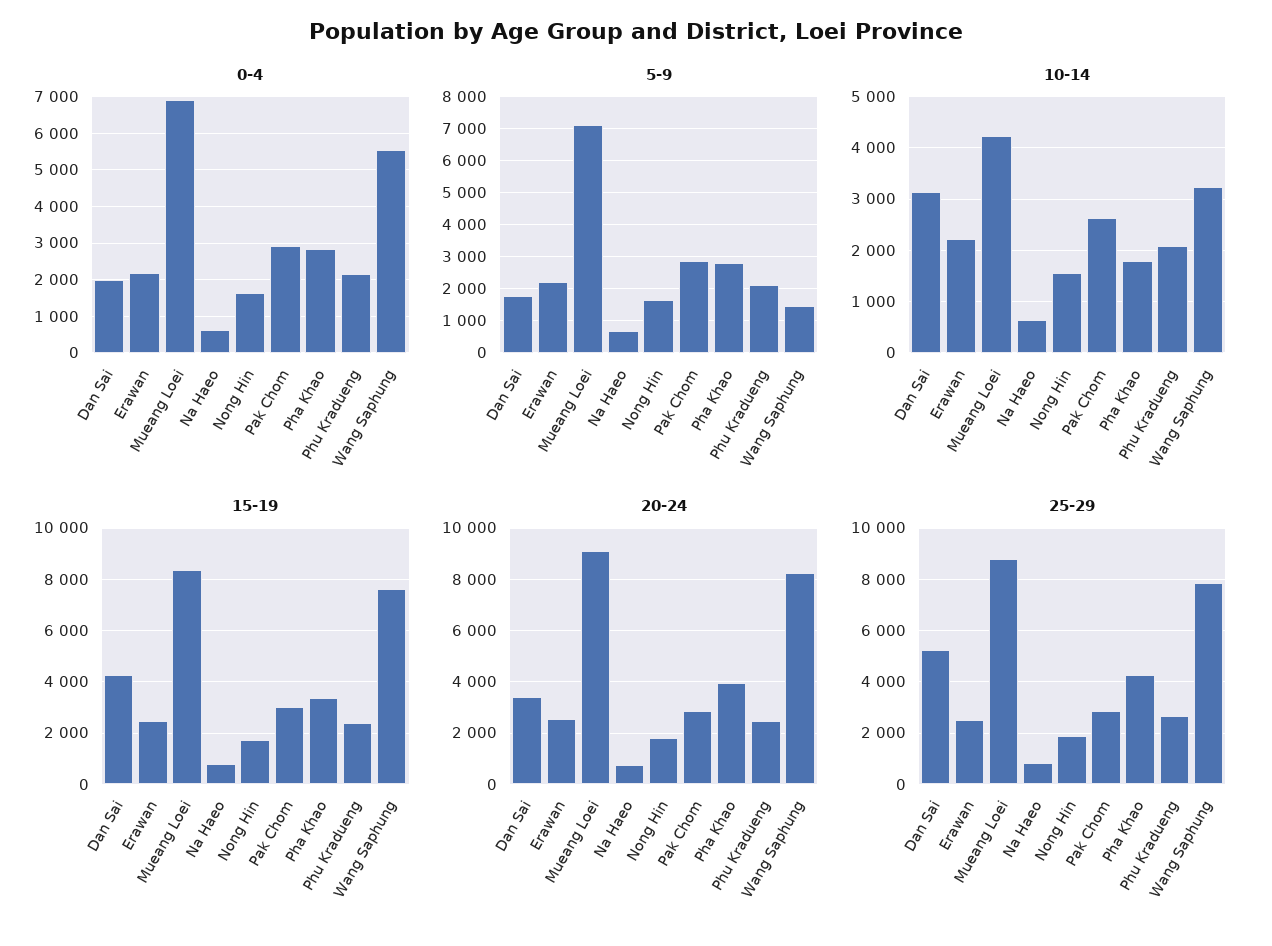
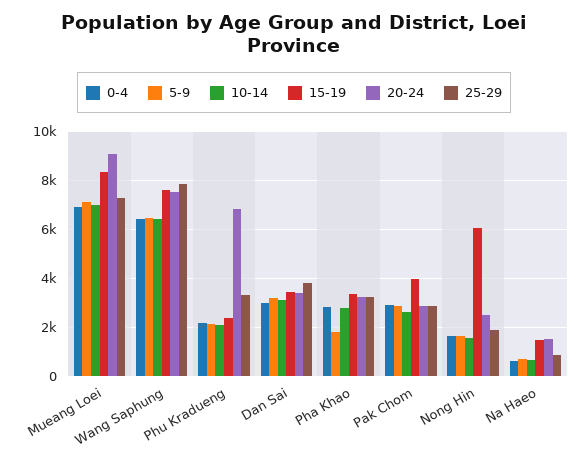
0-4, Dan Sai: 2000 -> 3000
0-4, Erawan: 2200 -> none
0-4, Wang Saphung: 5600 -> 6500
5-9, Dan Sai: 1800 -> 3250
5-9, Erawan: 2200 -> none
5-9, Pha Khao: 2800 -> 1750
5-9, Wang Saphung: 1400 -> 6500
10-14, Erawan: 2200 -> none
10-14, Mueang Loei: 4200 -> 7000
10-14, Pha Khao: 1800 -> 2750
10-14, Wang Saphung: 3200 -> 6500
15-19, Dan Sai: 4250 -> 3500
15-19, Erawan: 2500 -> none
15-19, Na Haeo: 750 -> 1500
15-19, Nong Hin: 1750 -> 6000
15-19, Pak Chom: 3000 -> 4000
20-24, Erawan: 2500 -> none
20-24, Na Haeo: 750 -> 1500
20-24, Nong Hin: 1750 -> 2500
20-24, Pha Khao: 4000 -> 3250
20-24, Phu Kradueng: 2500 -> 6750
20-24, Wang Saphung: 8250 -> 7500
25-29, Dan Sai: 5250 -> 3750
25-29, Erawan: 2500 -> none
25-29, Mueang Loei: 8750 -> 7250
25-29, Pha Khao: 4250 -> 3250
25-29, Phu Kradueng: 2750 -> 3250

